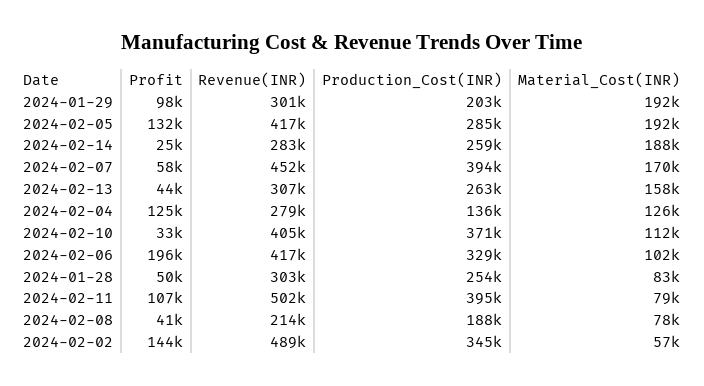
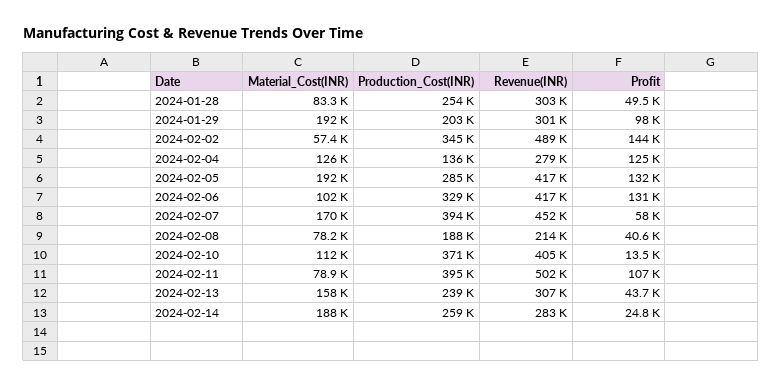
Production_Cost(INR), 2024-02-13: 263000 -> 239000
Profit, 2024-02-10: 33000 -> 13500
Profit, 2024-02-06: 196000 -> 131000

